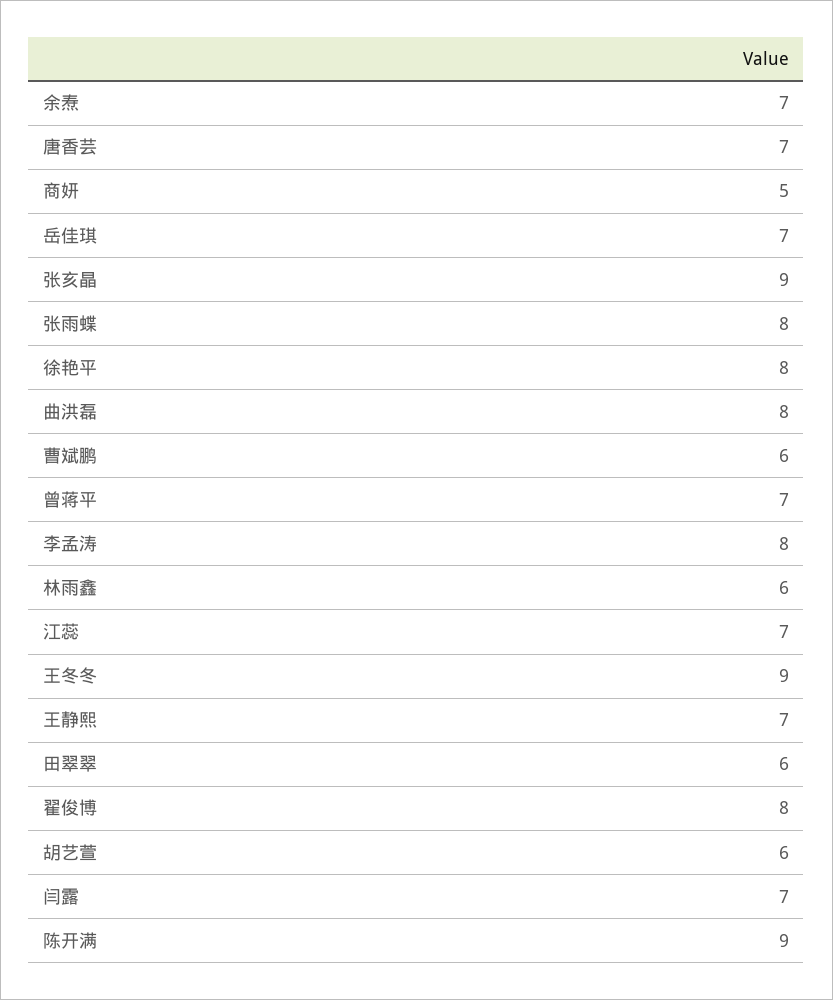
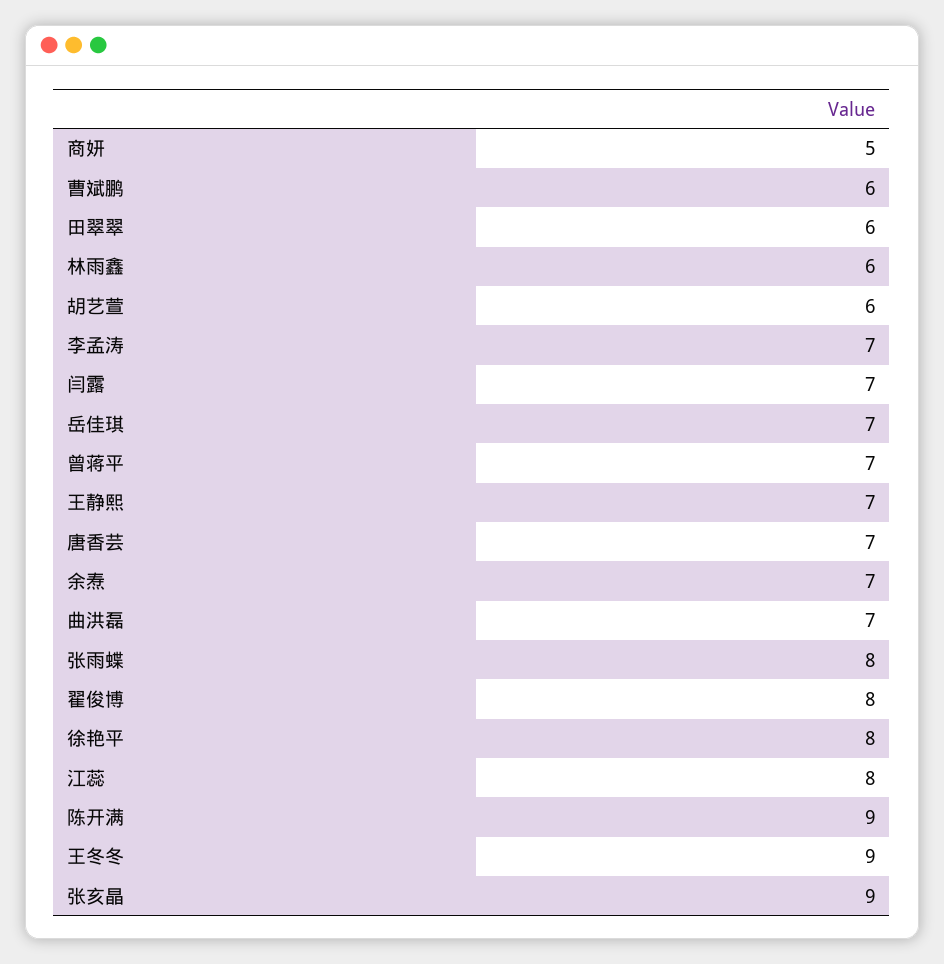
曲洪磊: 8 -> 7
李孟涛: 8 -> 7
江蕊: 7 -> 8

